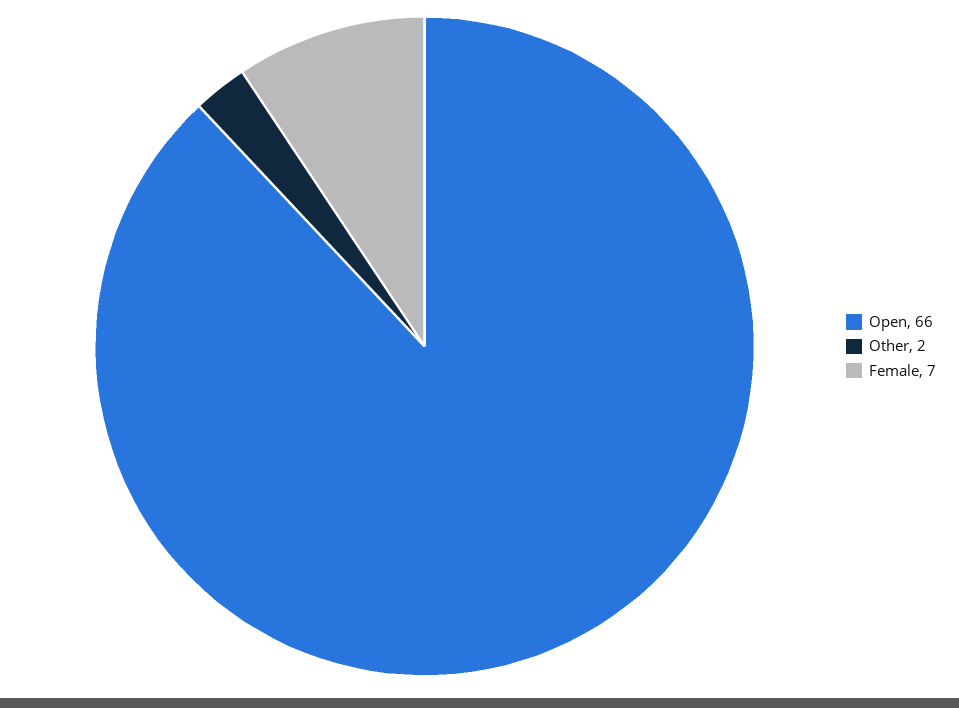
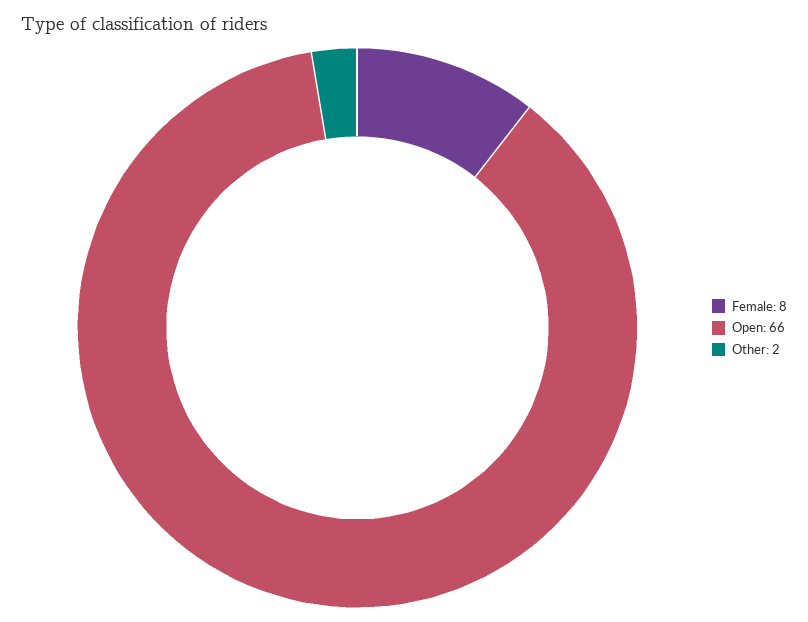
Female: 7 -> 8

